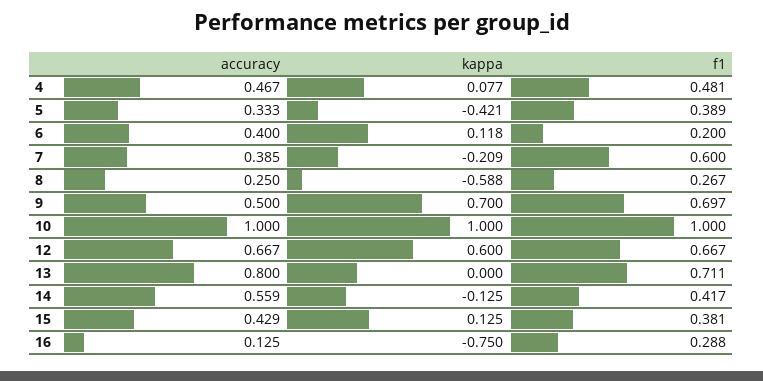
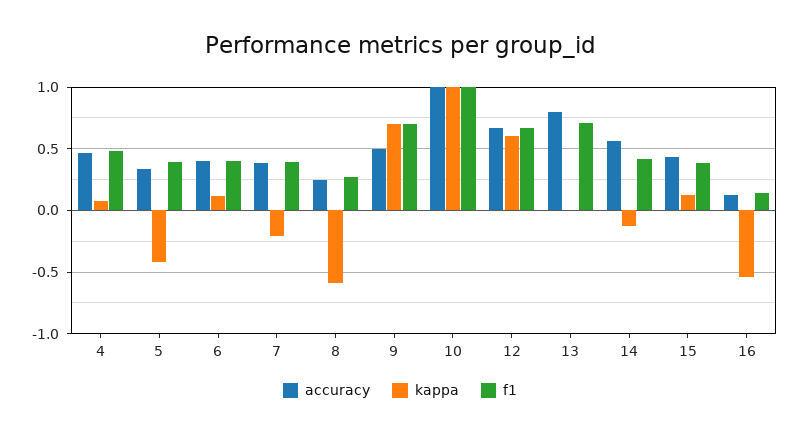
f1, 6: 0.2 -> 0.4
f1, 7: 0.6 -> 0.4
kappa, 16: -0.75 -> -0.55
f1, 16: 0.288 -> 0.15

